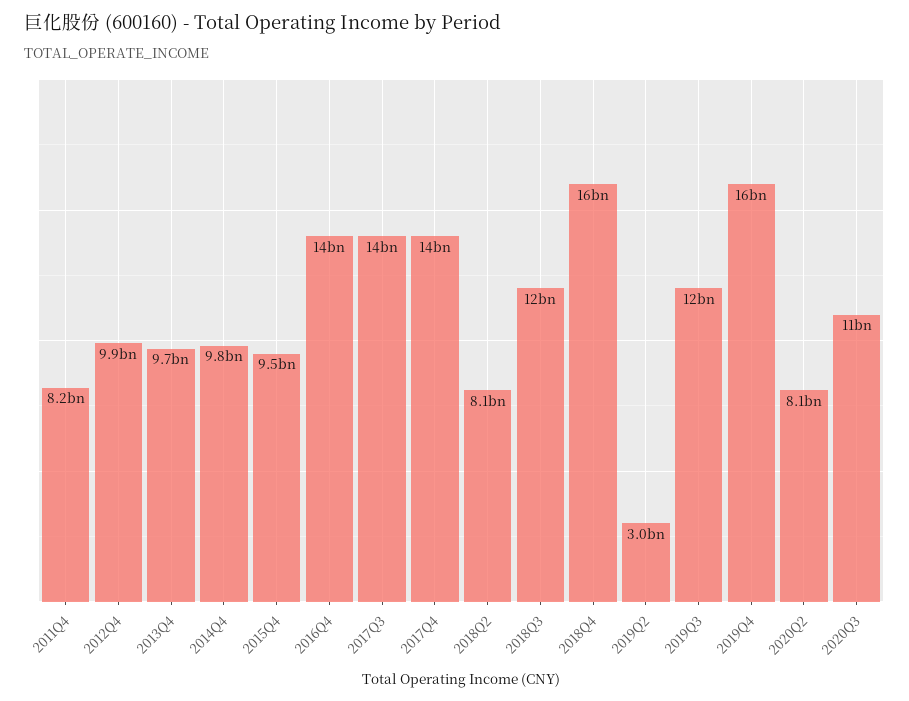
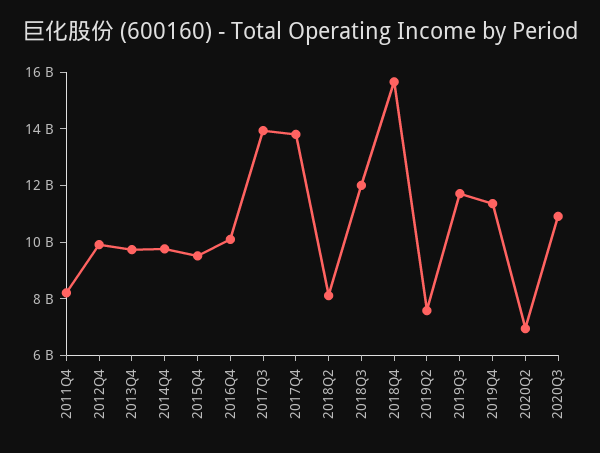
2016Q4: 14000000000 -> 10000000000
2019Q2: 3000000000 -> 7500000000
2019Q4: 16000000000 -> 11500000000
2020Q2: 8100000000 -> 7000000000

